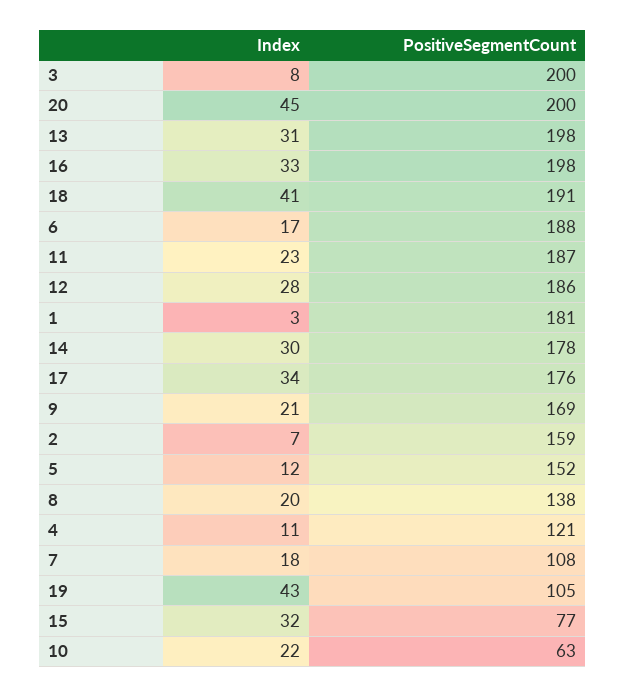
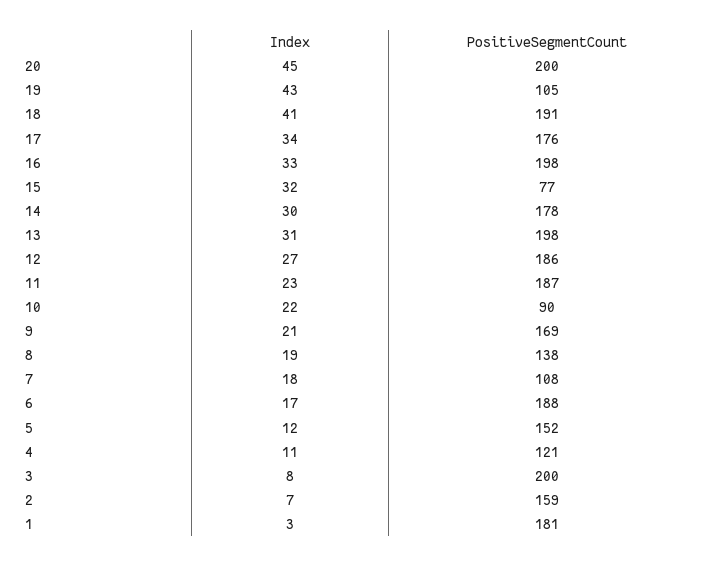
Index, 12: 28 -> 27
Index, 8: 20 -> 19
PositiveSegmentCount, 10: 63 -> 90

